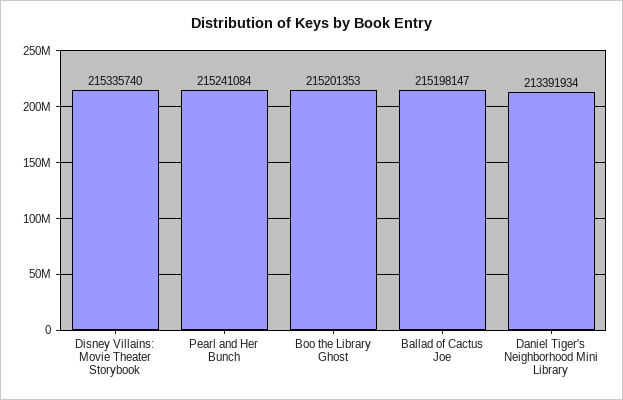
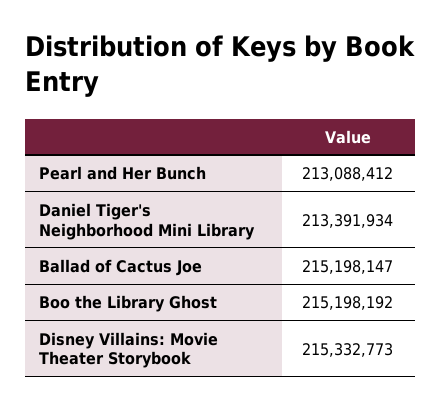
Disney Villains: Movie Theater Storybook: 215335740 -> 215332773
Pearl and Her Bunch: 215241084 -> 213088412
Boo the Library Ghost: 215201353 -> 215198192

